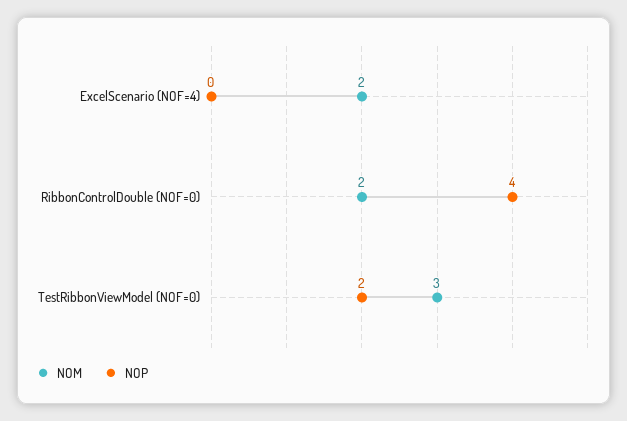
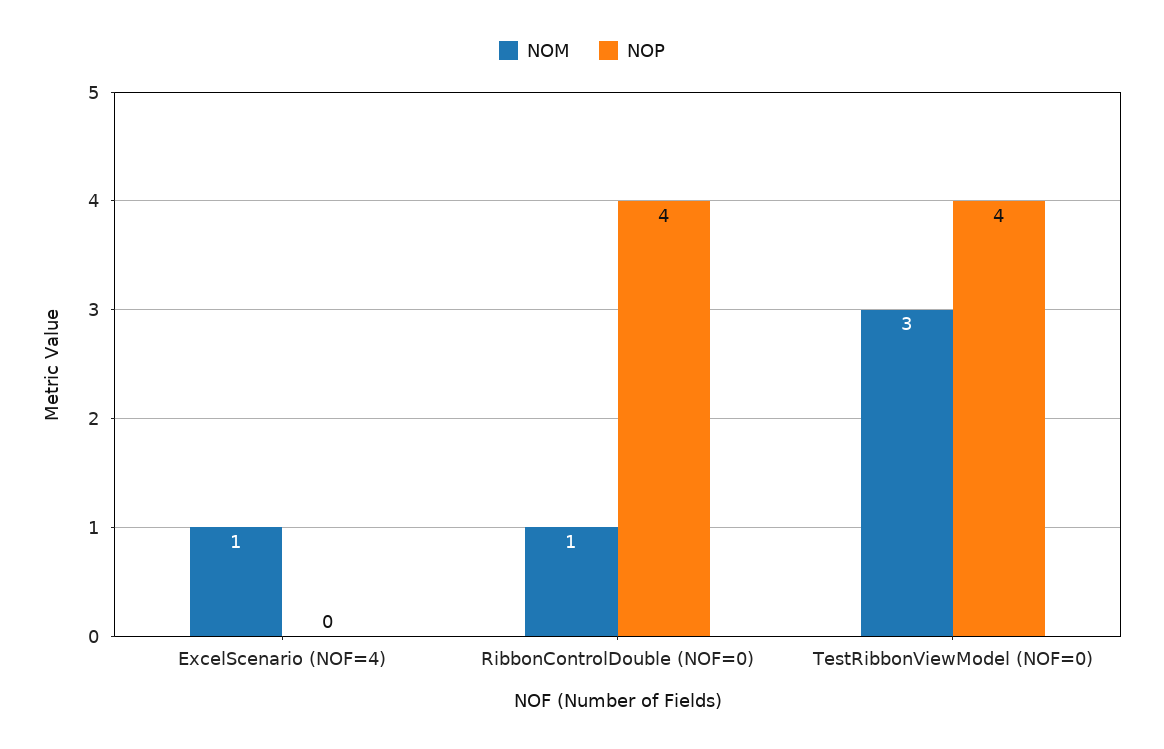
NOM, ExcelScenario (NOF=4): 2 -> 1
NOM, RibbonControlDouble (NOF=0): 2 -> 1
NOP, TestRibbonViewModel (NOF=0): 2 -> 4

